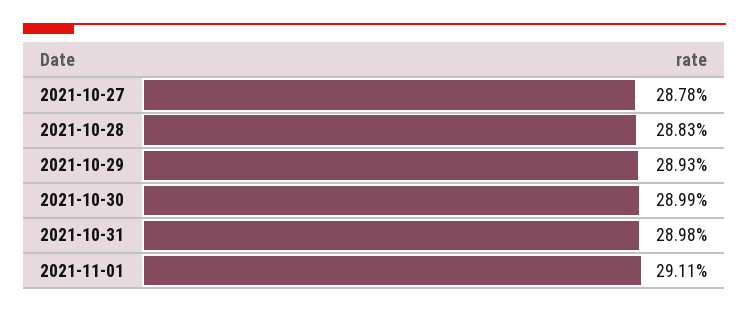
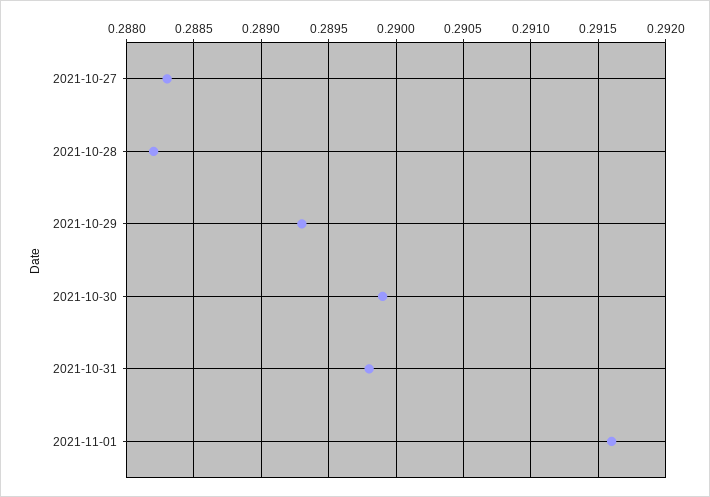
2021-10-27: 0.2878 -> 0.2883
2021-10-28: 0.2883 -> 0.2882
2021-11-01: 0.2911 -> 0.2916

